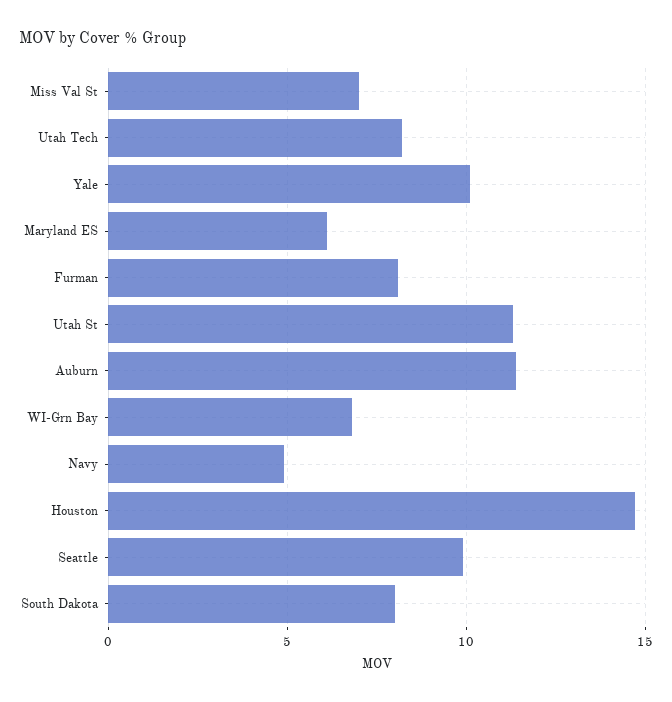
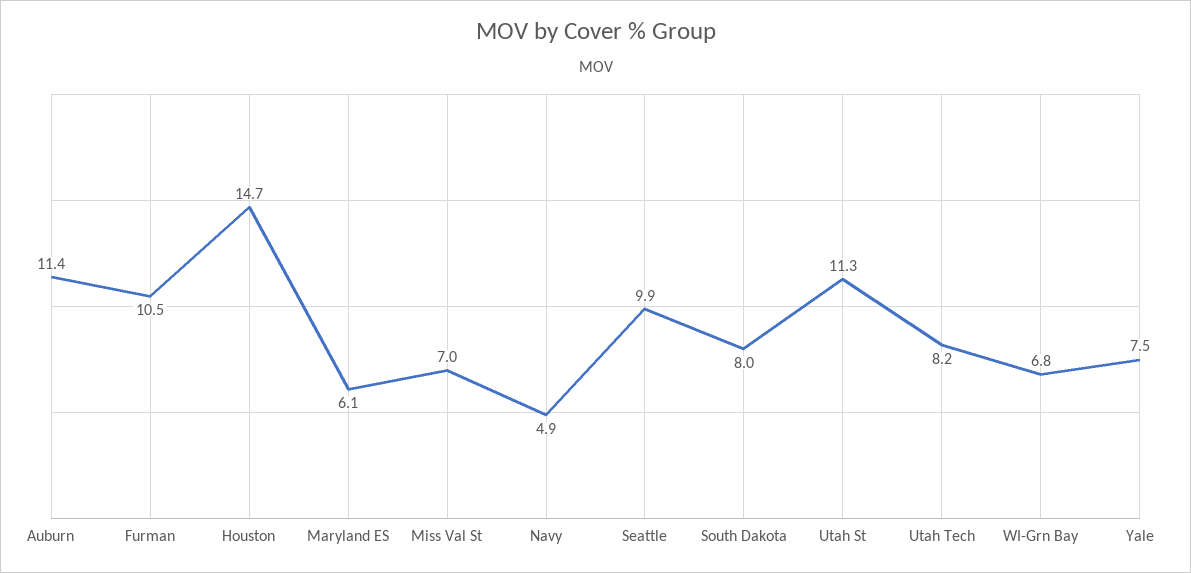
Yale: 10 -> 7.5
Furman: 8 -> 10.5

